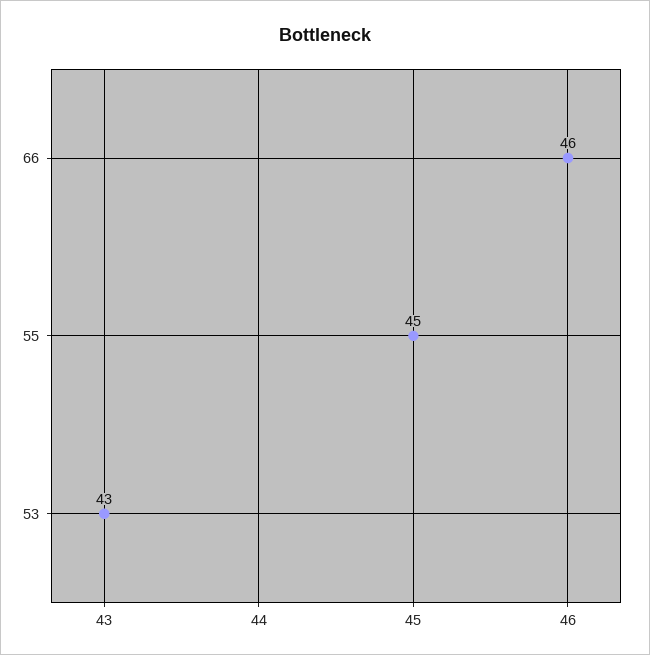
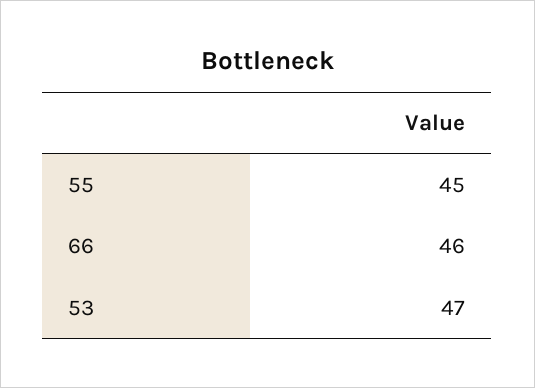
53: 43 -> 47

